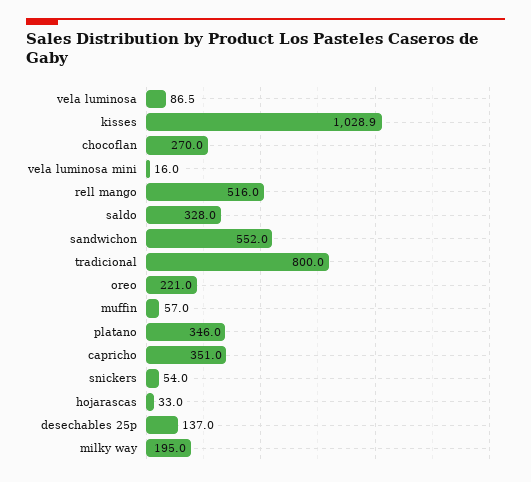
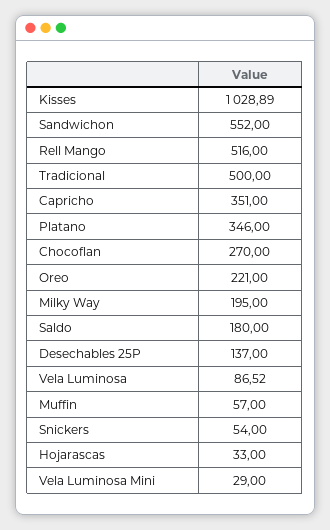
vela luminosa mini: 16 -> 29
saldo: 328 -> 180
tradicional: 800 -> 500

